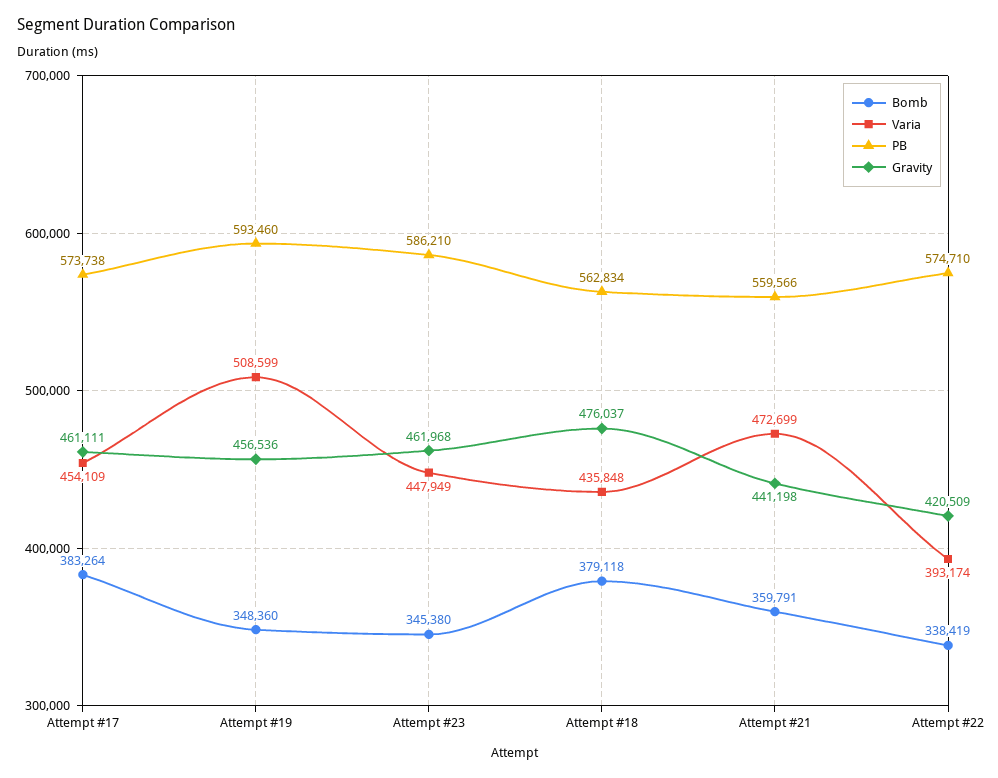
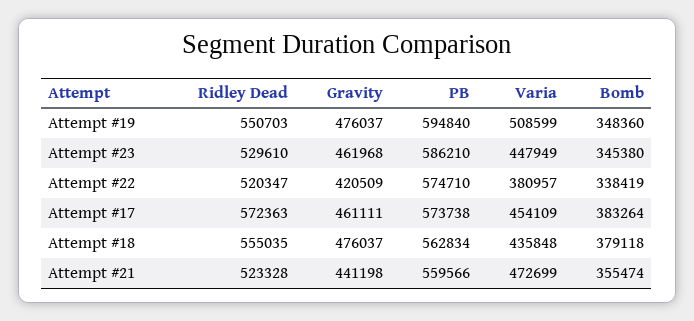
PB, Attempt #19: 593460 -> 594840
Gravity, Attempt #19: 456536 -> 476037
Bomb, Attempt #21: 359791 -> 355474
Varia, Attempt #22: 393174 -> 380957
Ridley Dead, Attempt #19: none -> 550703
Ridley Dead, Attempt #23: none -> 529610
Ridley Dead, Attempt #22: none -> 520347
Ridley Dead, Attempt #17: none -> 572363
Ridley Dead, Attempt #18: none -> 555035
Ridley Dead, Attempt #21: none -> 523328

